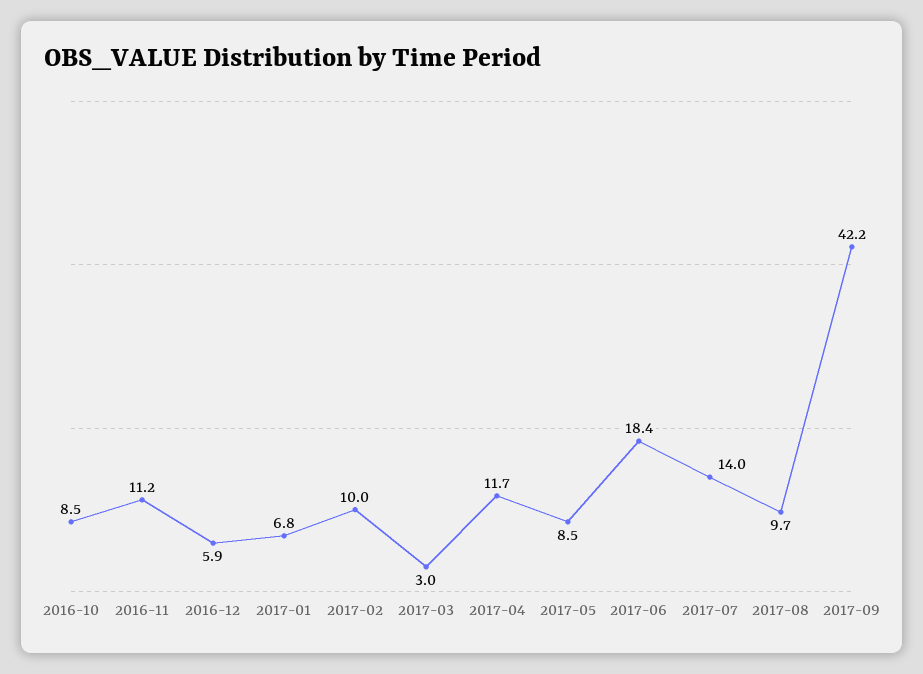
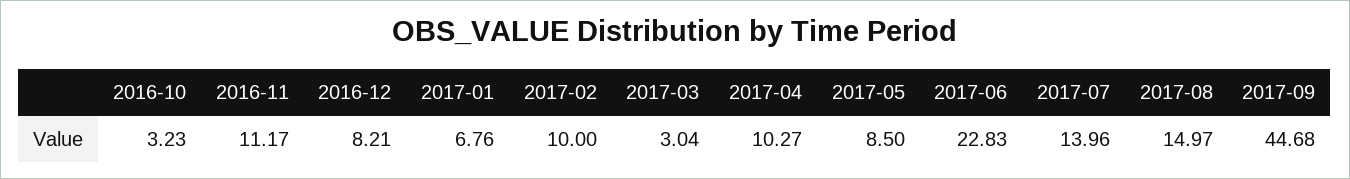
2016-10: 8.5 -> 3.23
2016-12: 5.9 -> 8.21
2017-04: 11.7 -> 10.27
2017-06: 18.4 -> 22.83
2017-08: 9.7 -> 14.97
2017-09: 42.2 -> 44.68

